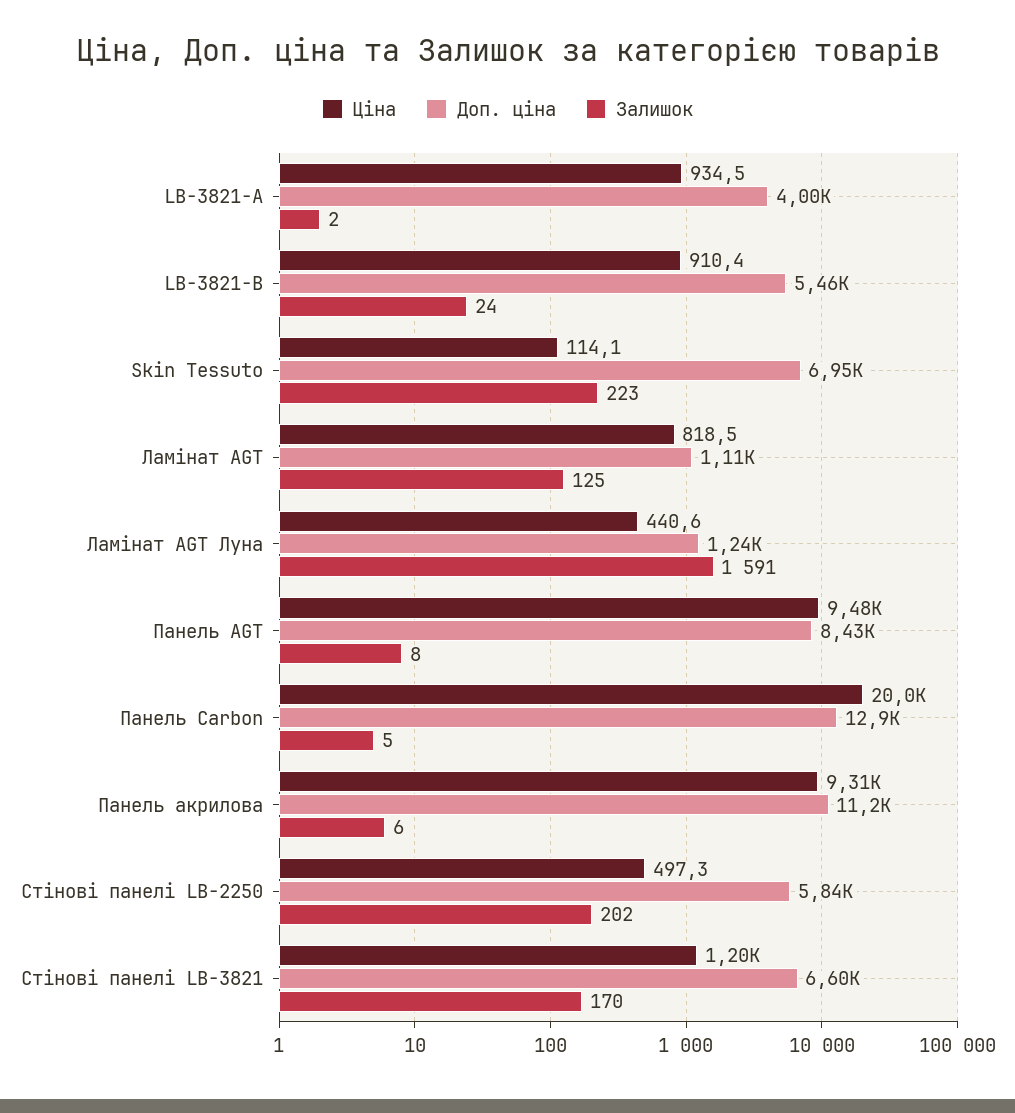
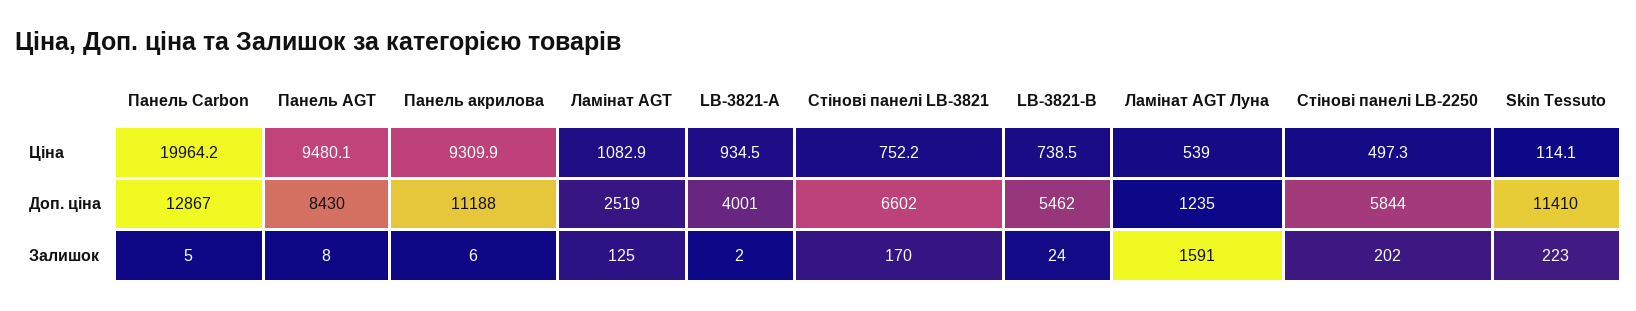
Ціна, LB-3821-В: 910.4 -> 738.5
Доп. ціна, Skin Tessuto: 6950 -> 11410
Ціна, Ламінат AGT: 818.5 -> 1082.9
Доп. ціна, Ламінат AGT: 1110 -> 2519
Ціна, Ламінат AGT Луна: 440.6 -> 539
Ціна, Стінові панелі LB-3821: 1200 -> 752.2

